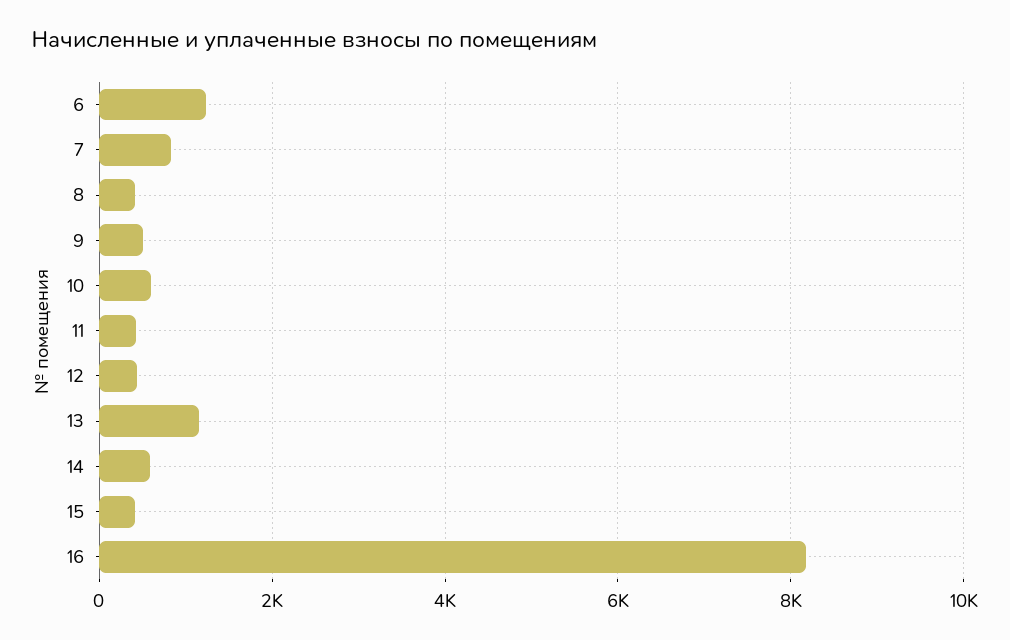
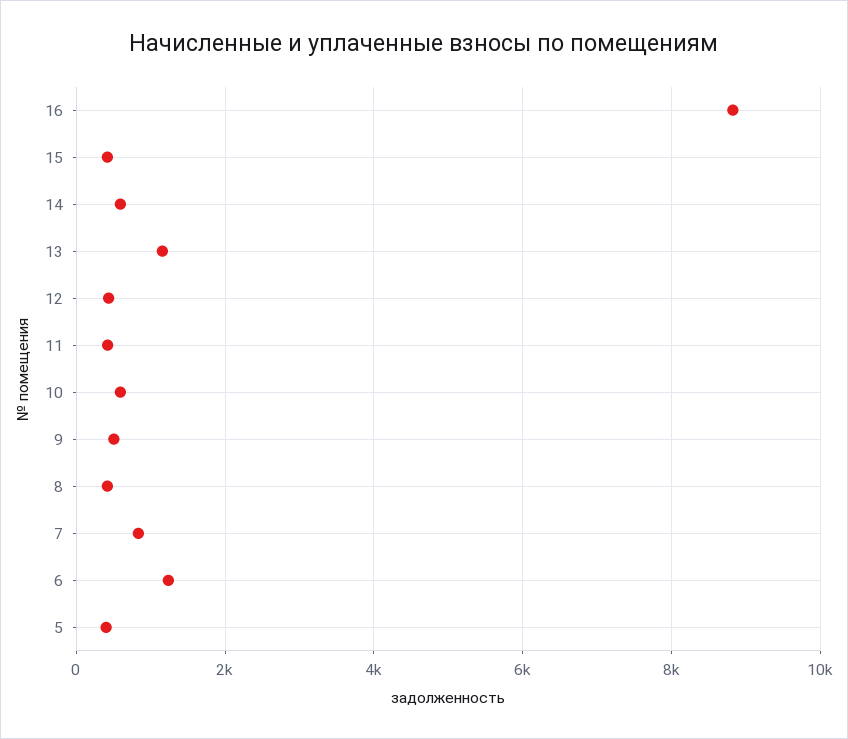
16: 8200 -> 8800
5: none -> 400

